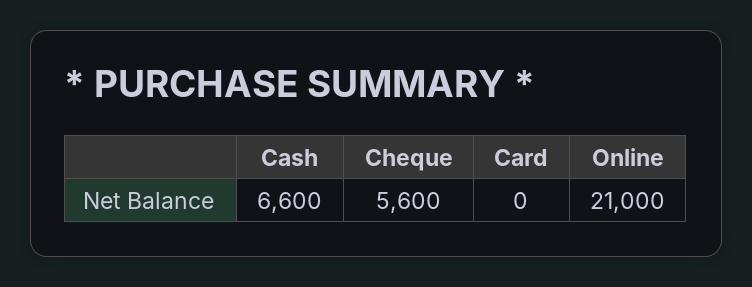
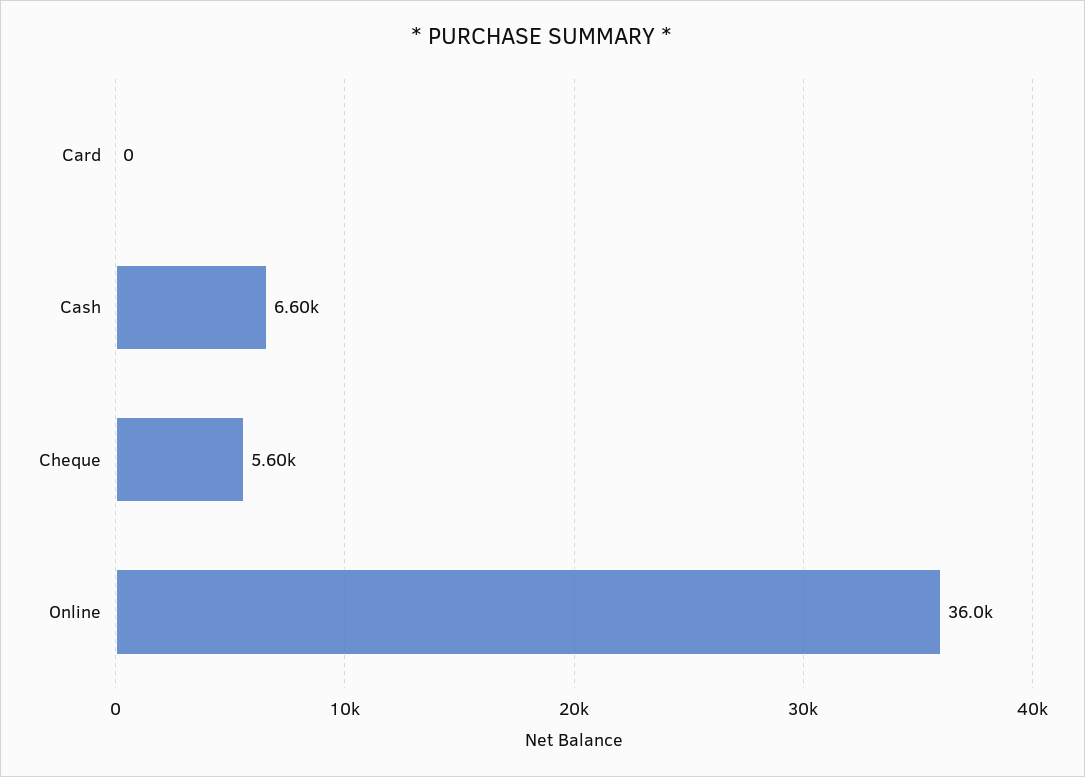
Online: 21000 -> 36000

